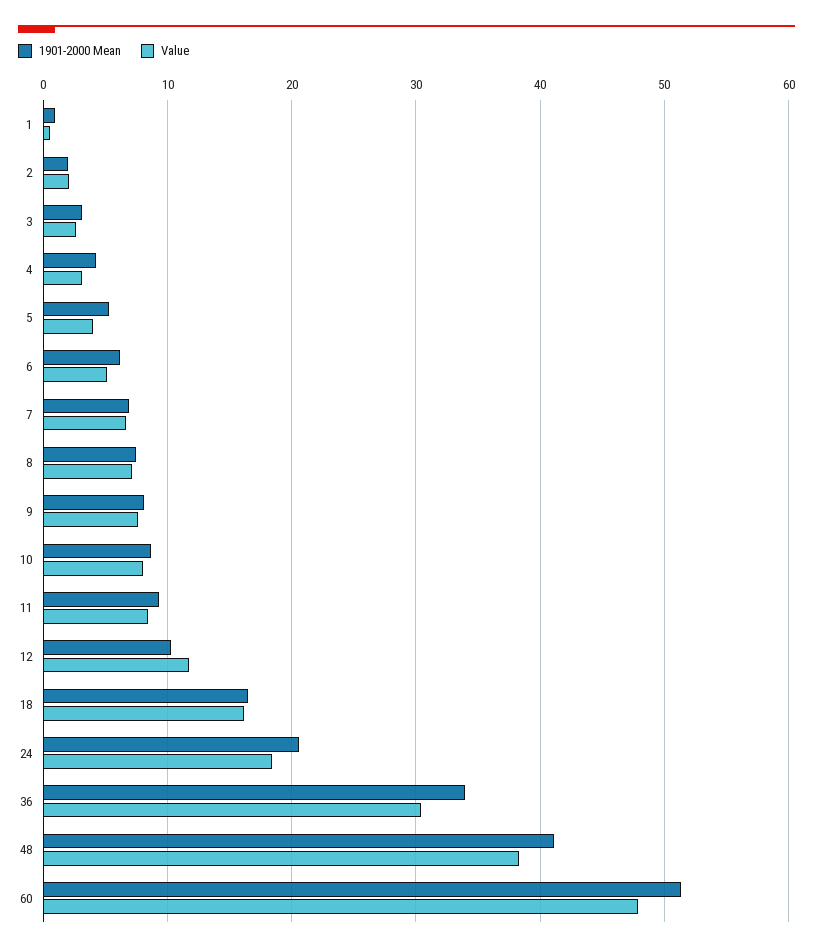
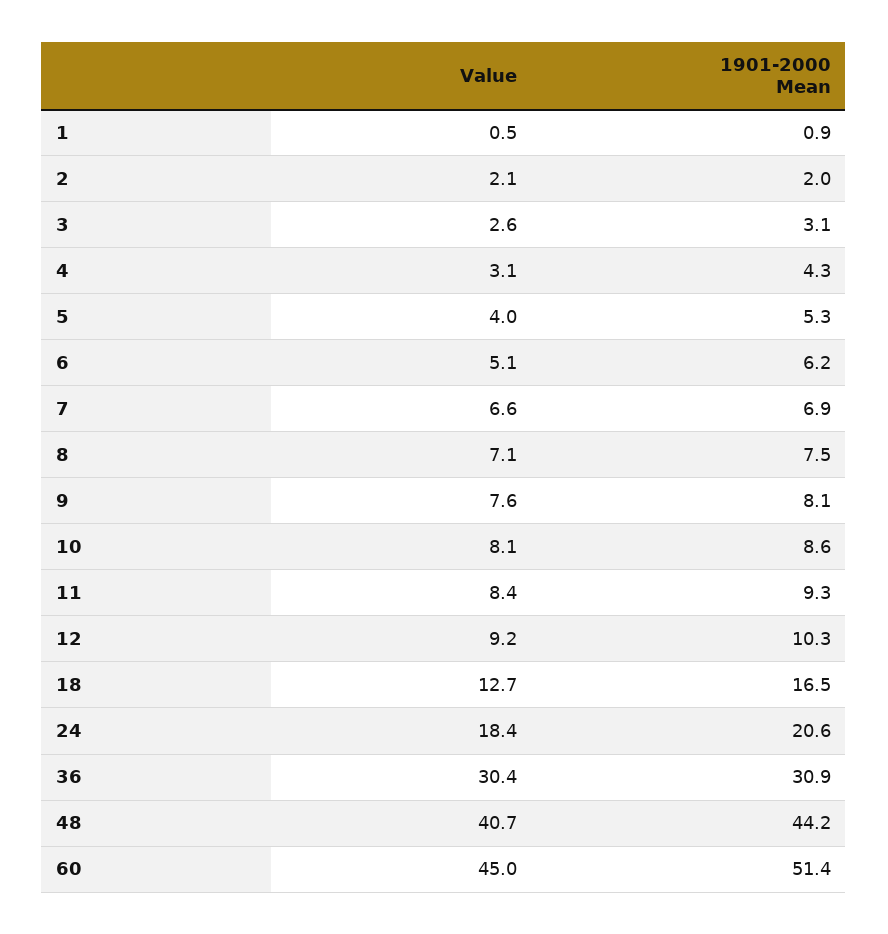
Value, 12: 12 -> 9.2
Value, 18: 16 -> 12.7
1901-2000 Mean, 36: 34 -> 30.9
1901-2000 Mean, 48: 41 -> 44.2
Value, 48: 38 -> 40.7
Value, 60: 48 -> 45

